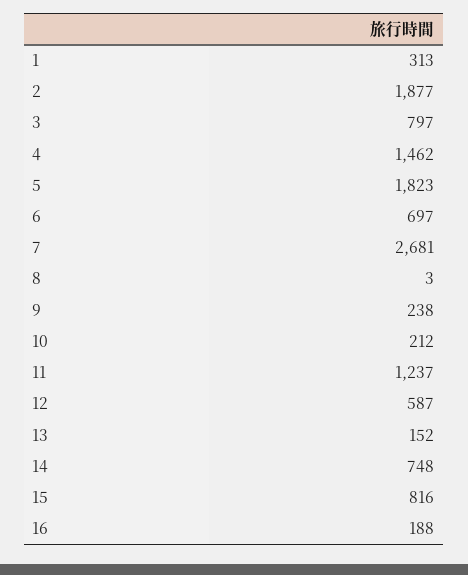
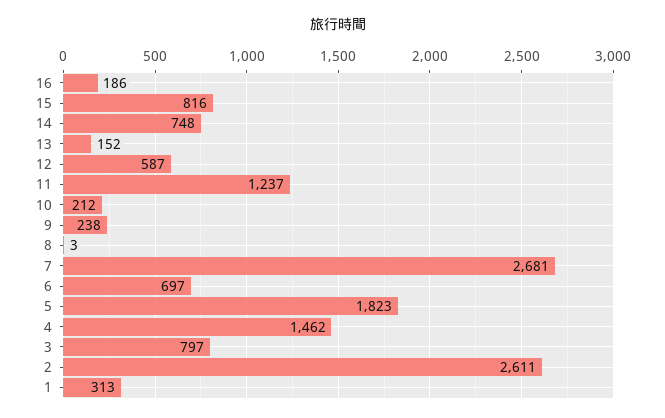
2: 1877 -> 2611
16: 188 -> 186

